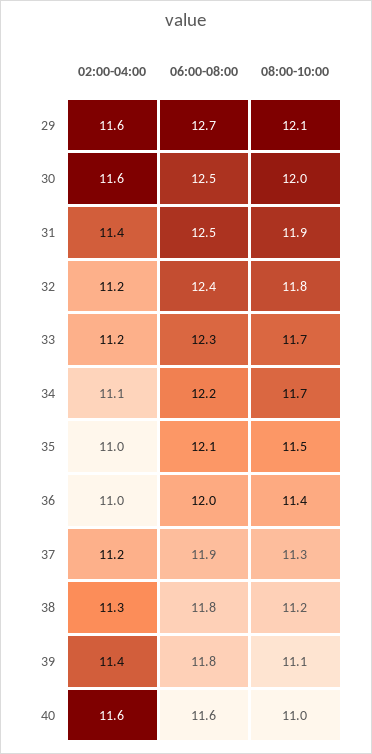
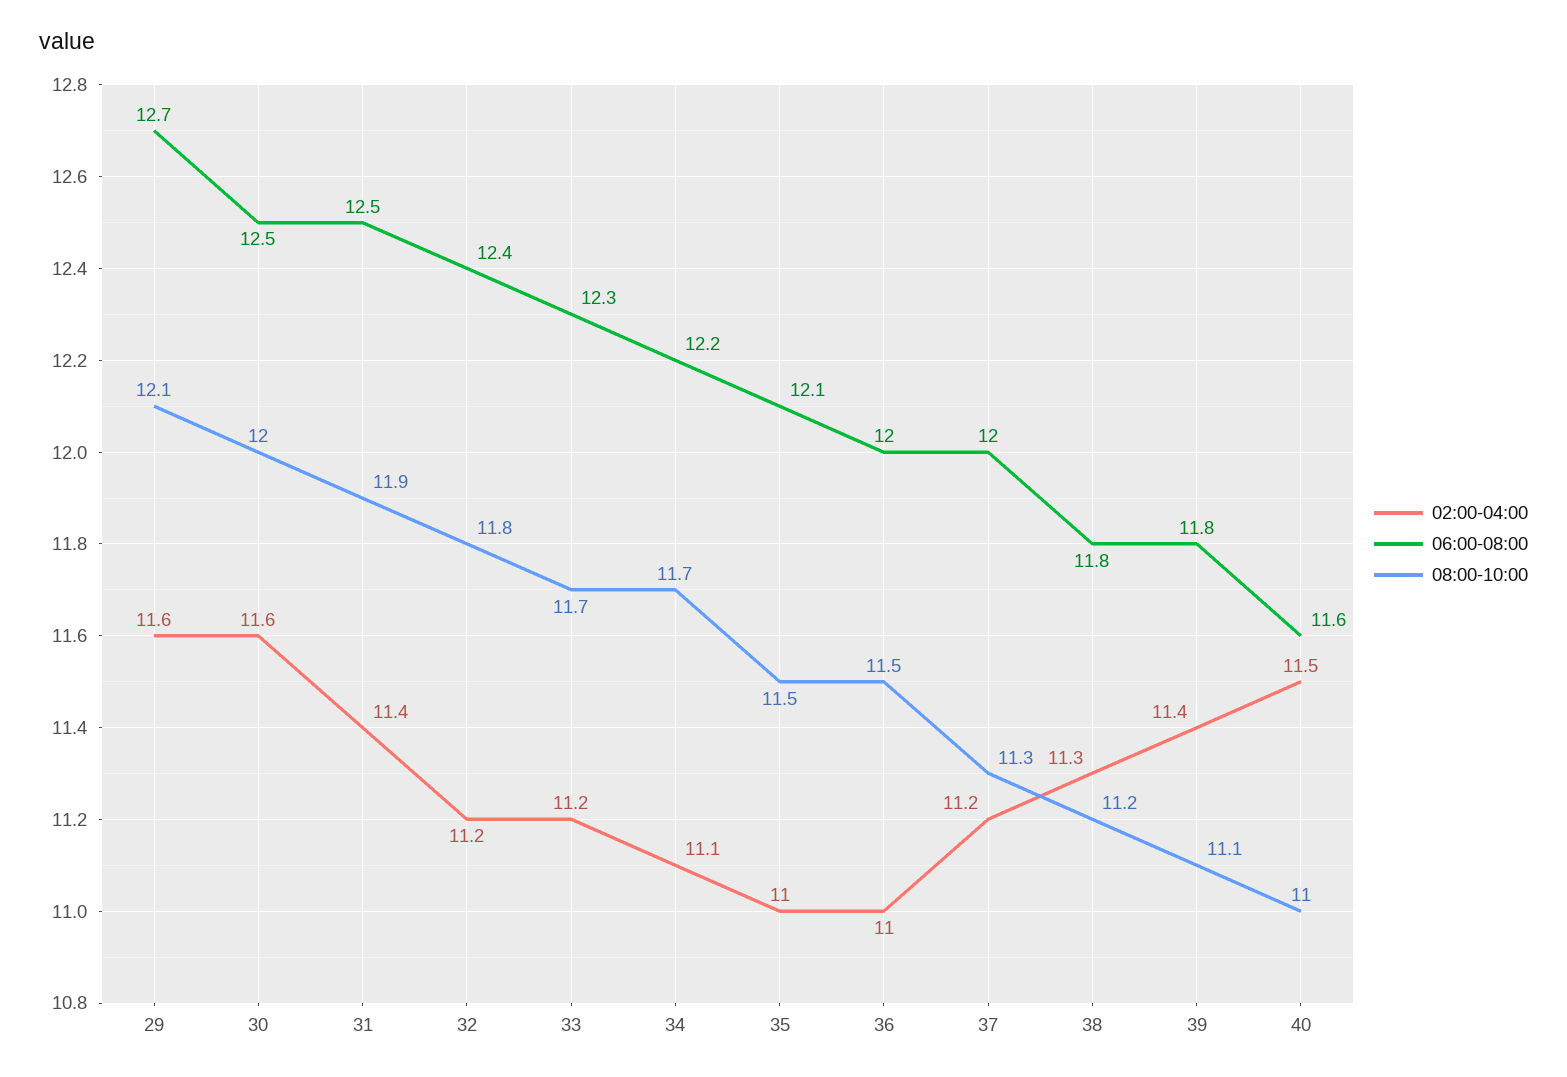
08:00-10:00, 36: 11.4 -> 11.5
06:00-08:00, 37: 11.9 -> 12
02:00-04:00, 40: 11.6 -> 11.5

